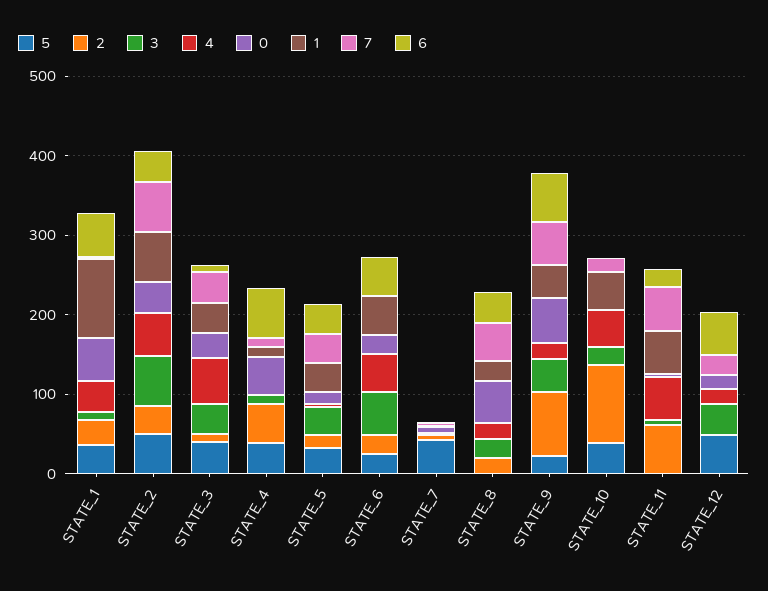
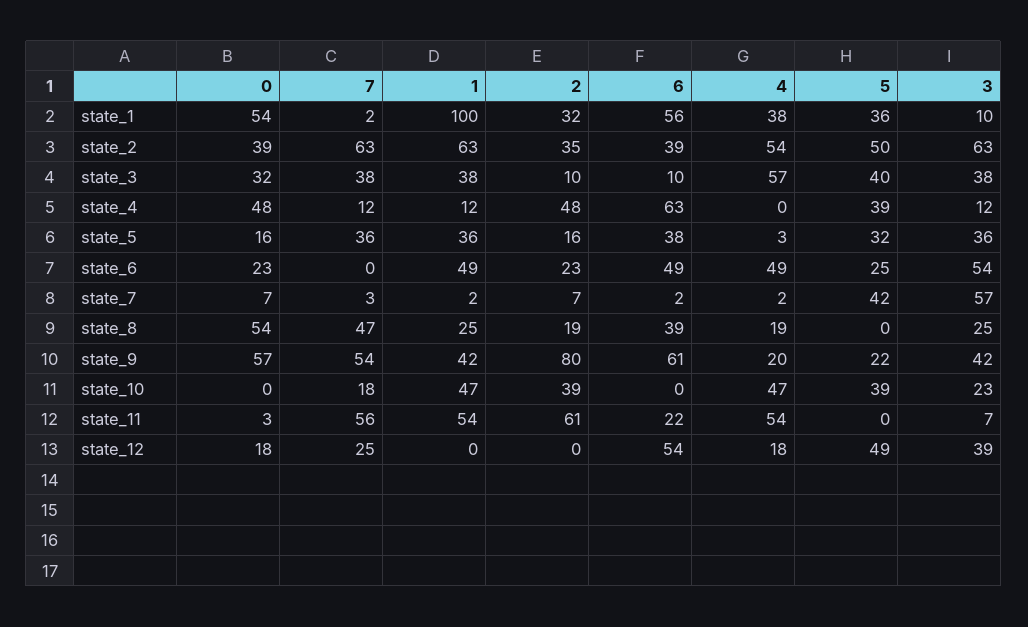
3, STATE_7: 0 -> 57
2, STATE_10: 100 -> 39

